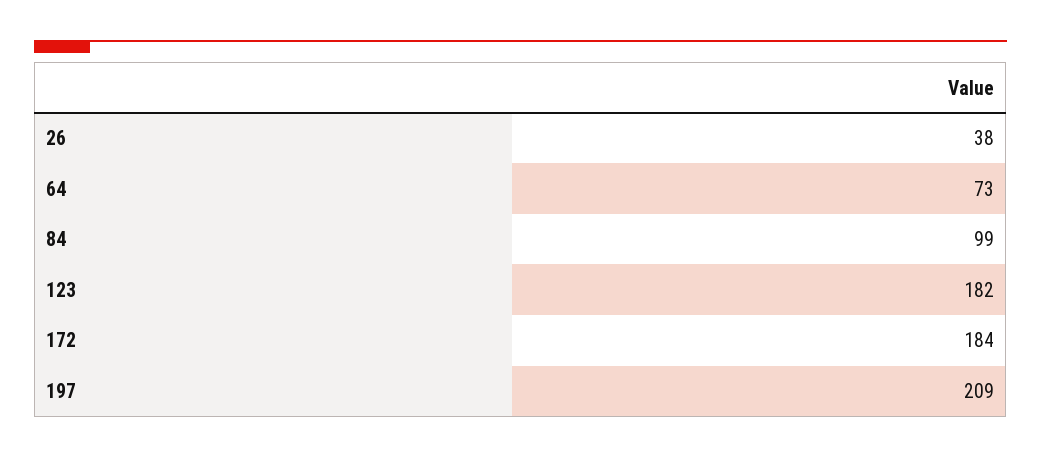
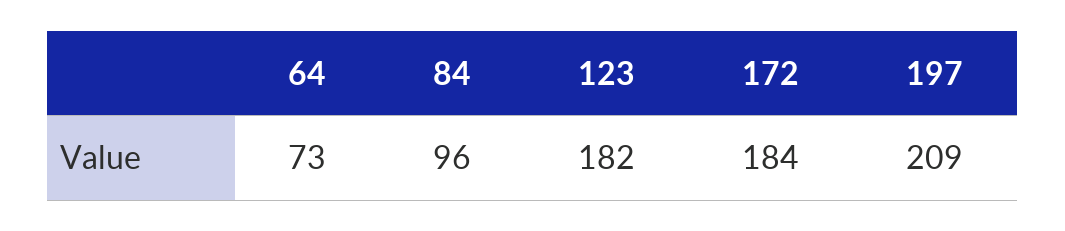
26: 38 -> none
84: 99 -> 96

